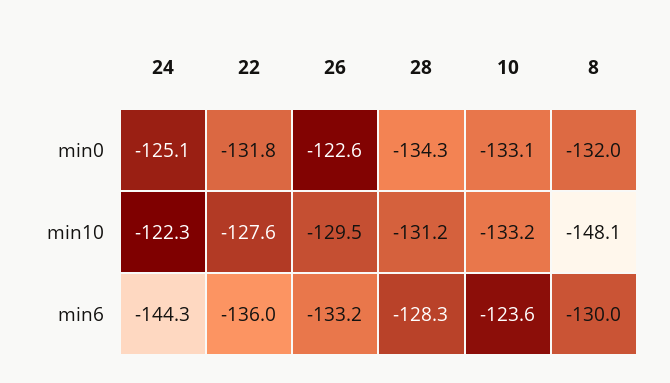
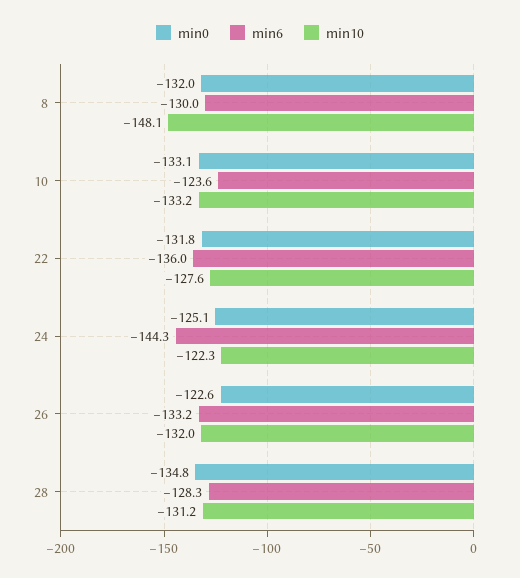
min0, 28: -134.3 -> -134.8
min10, 26: -129.5 -> -132

